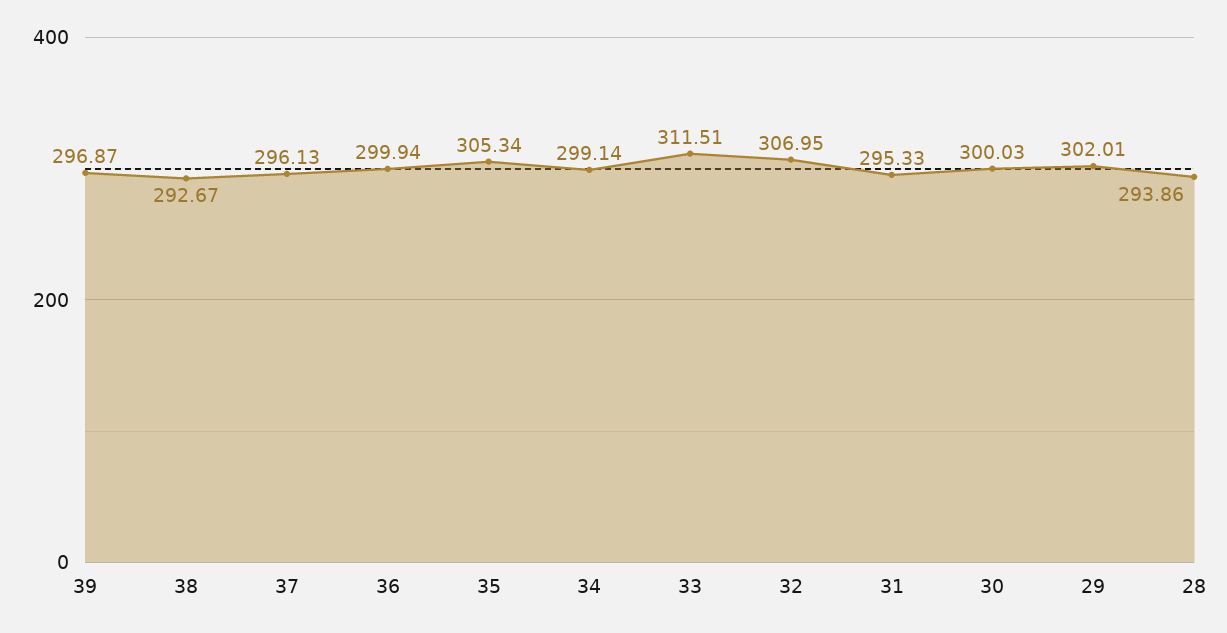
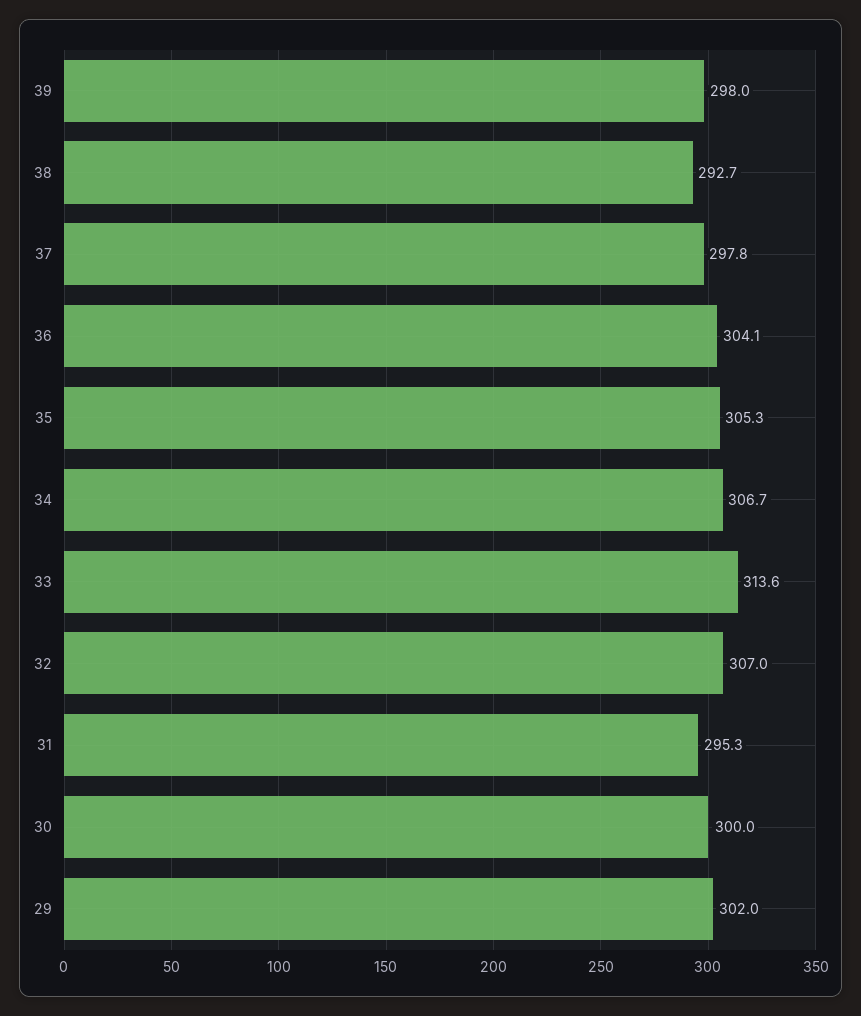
39: 296.87 -> 298
37: 296.13 -> 297.8
36: 299.94 -> 304.1
34: 299.14 -> 306.7
33: 311.51 -> 313.6
28: 293.86 -> none

